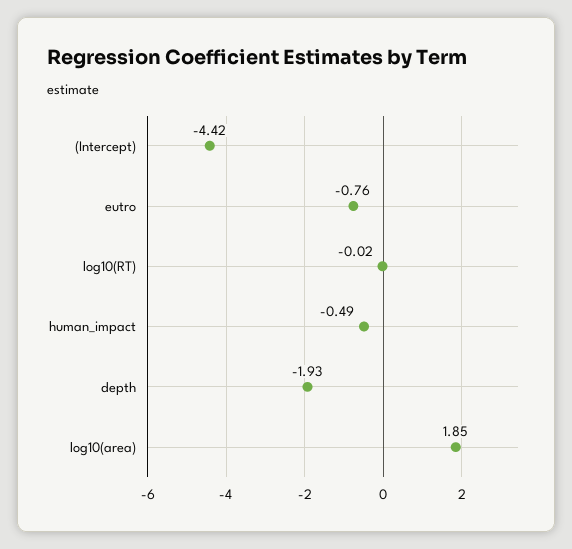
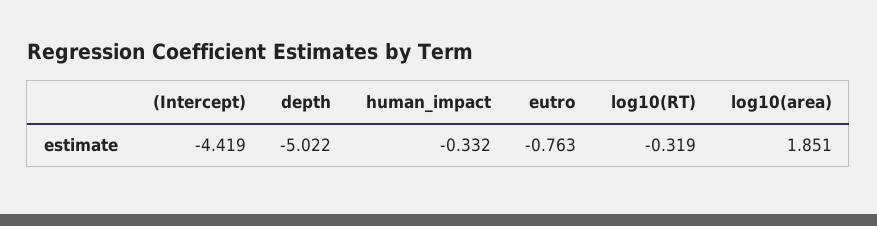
log10(RT): -0.02 -> -0.319
human_impact: -0.49 -> -0.332
depth: -1.93 -> -5.022

